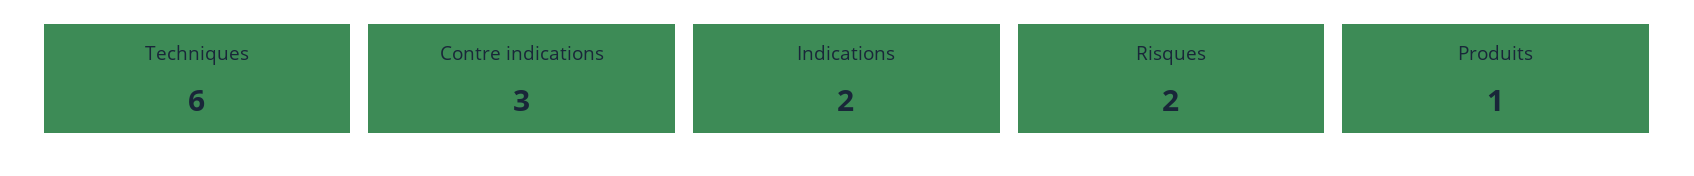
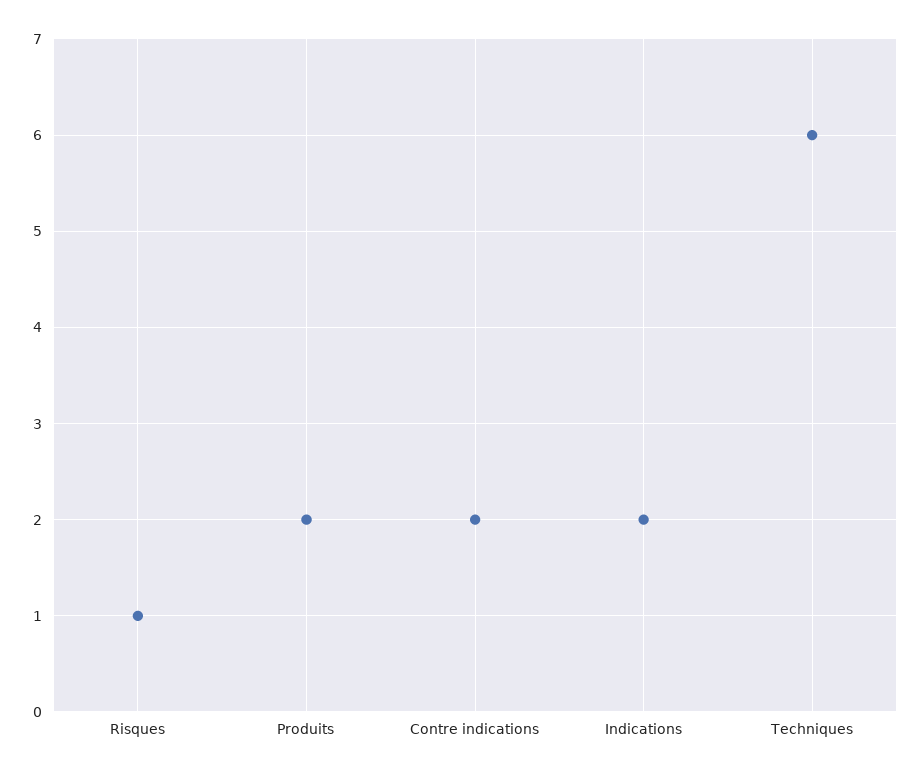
Contre indications: 3 -> 2
Risques: 2 -> 1
Produits: 1 -> 2

